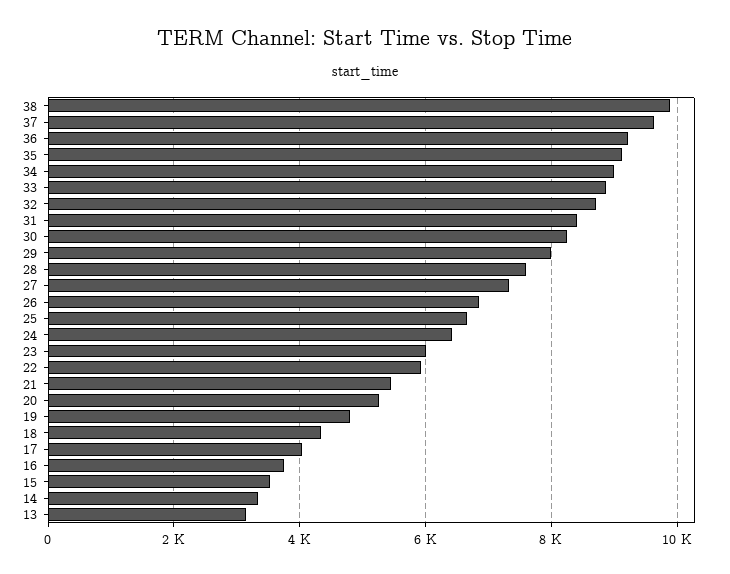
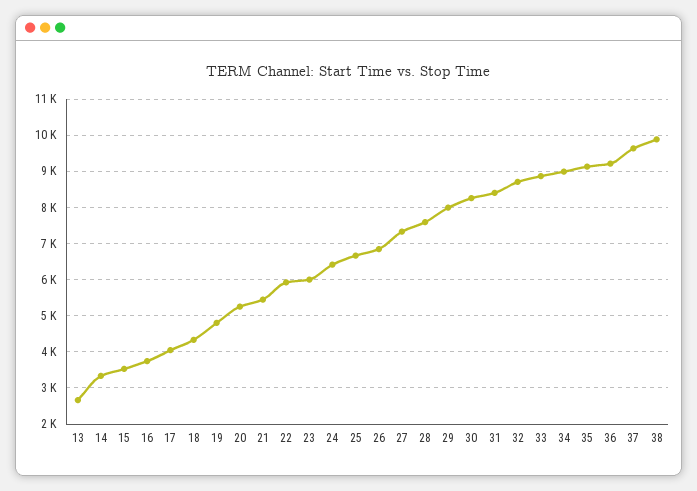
13: 3200 -> 2600

